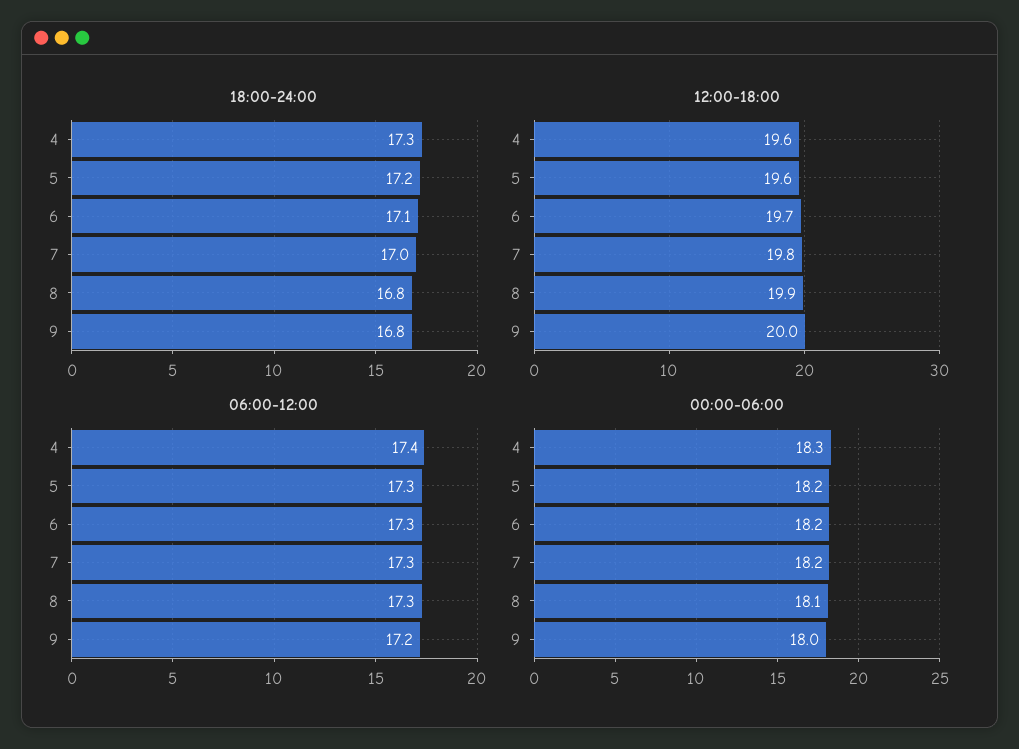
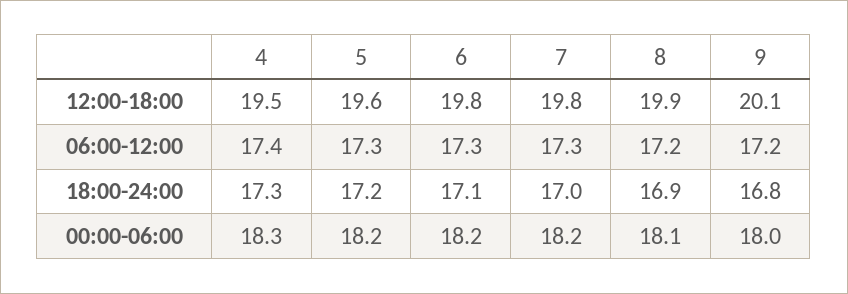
18:00-24:00, 8: 16.8 -> 16.9
12:00-18:00, 4: 19.6 -> 19.5
12:00-18:00, 6: 19.7 -> 19.8
12:00-18:00, 9: 20 -> 20.1
06:00-12:00, 8: 17.3 -> 17.2

